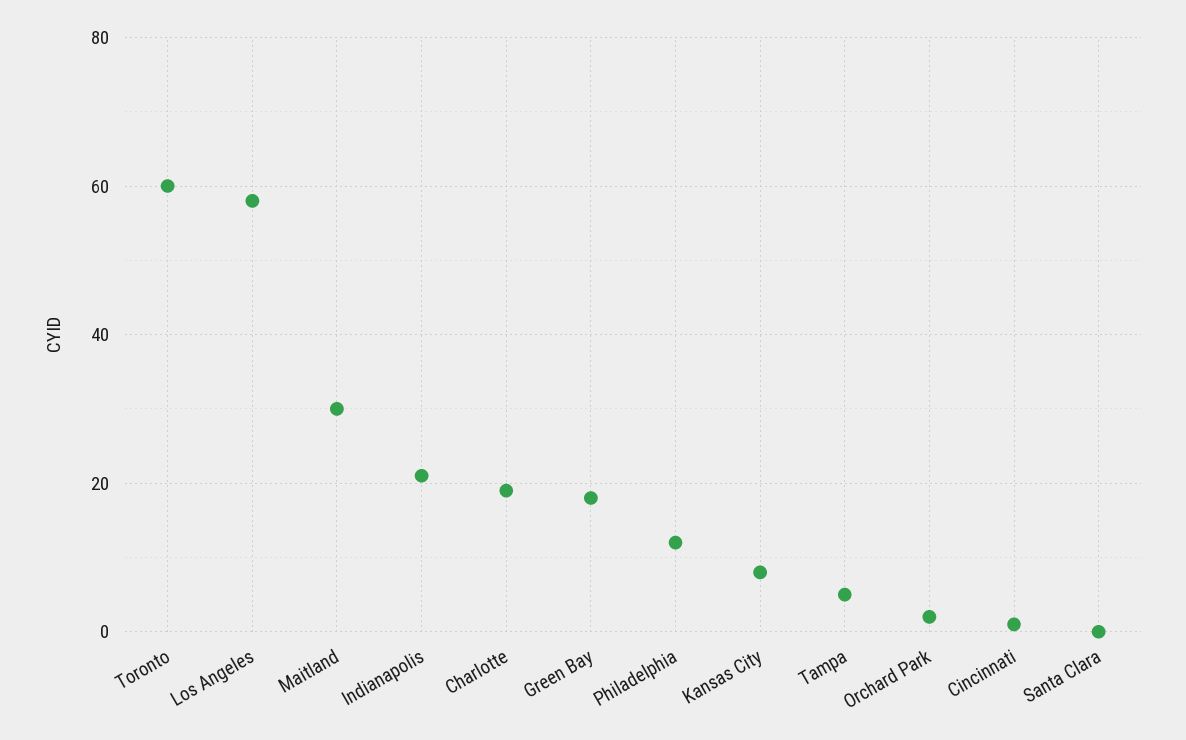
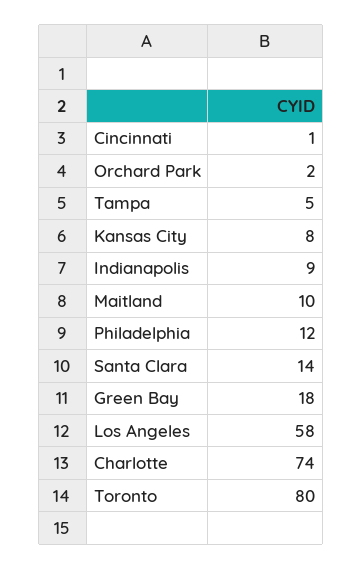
Toronto: 60 -> 80
Maitland: 30 -> 10
Indianapolis: 20 -> 9
Charlotte: 20 -> 74
Santa Clara: 0 -> 14

